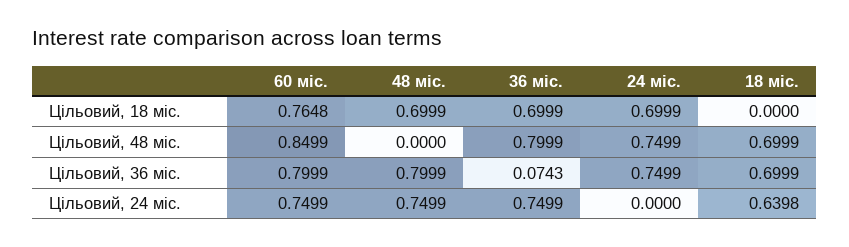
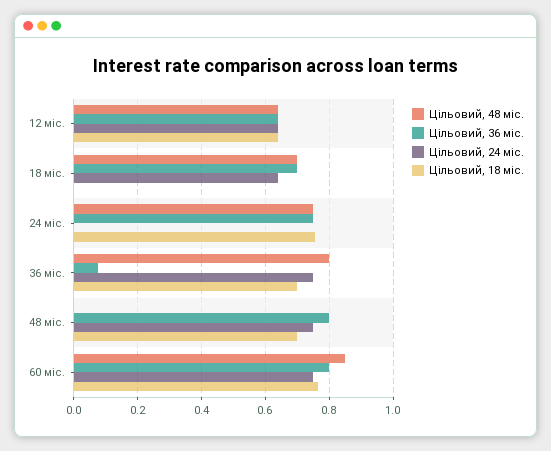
Цільовий, 18 міс., 24 міс.: 0.6999 -> 0.76
Цільовий, 48 міс., 12 міс.: none -> 0.64
Цільовий, 36 міс., 12 міс.: none -> 0.64
Цільовий, 24 міс., 12 міс.: none -> 0.64
Цільовий, 18 міс., 12 міс.: none -> 0.64

